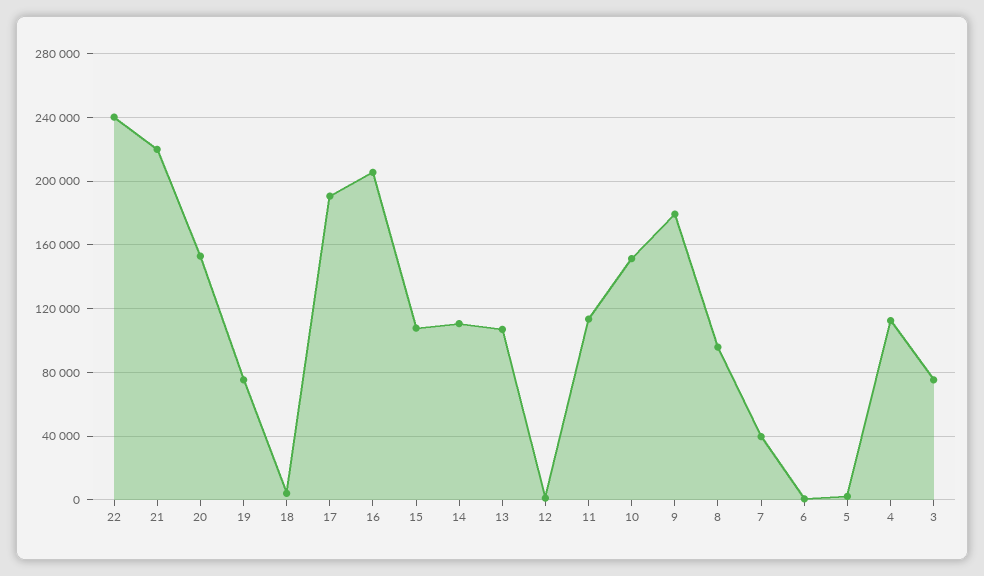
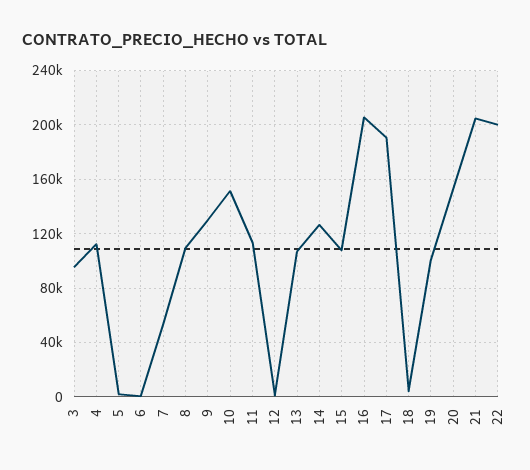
22: 240000 -> 200000
21: 220000 -> 205000
19: 75000 -> 100000
14: 110000 -> 125000
9: 180000 -> 130000
8: 95000 -> 110000
7: 40000 -> 55000
3: 75000 -> 95000

